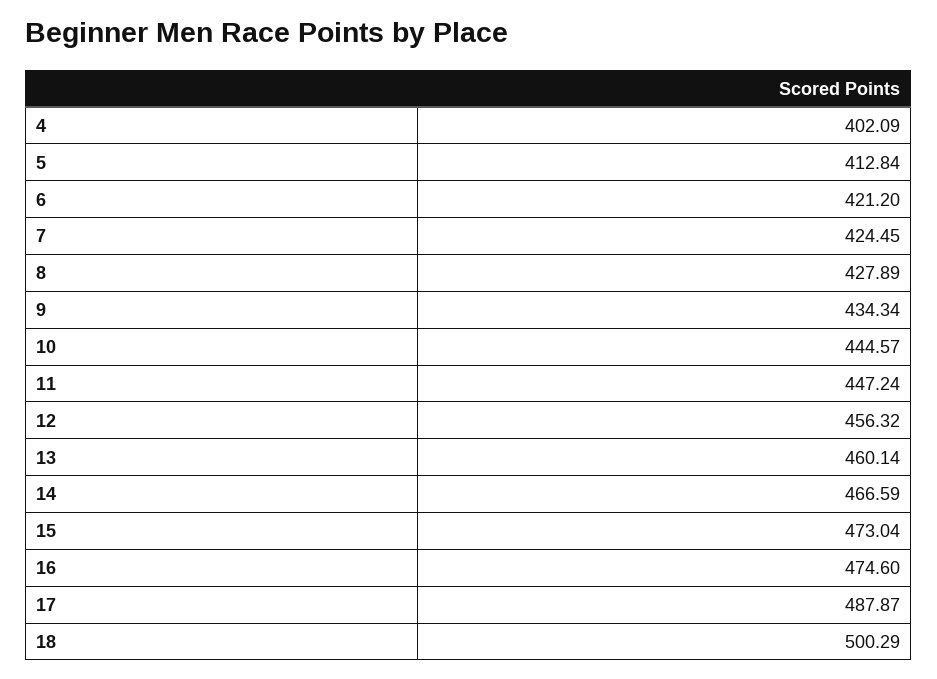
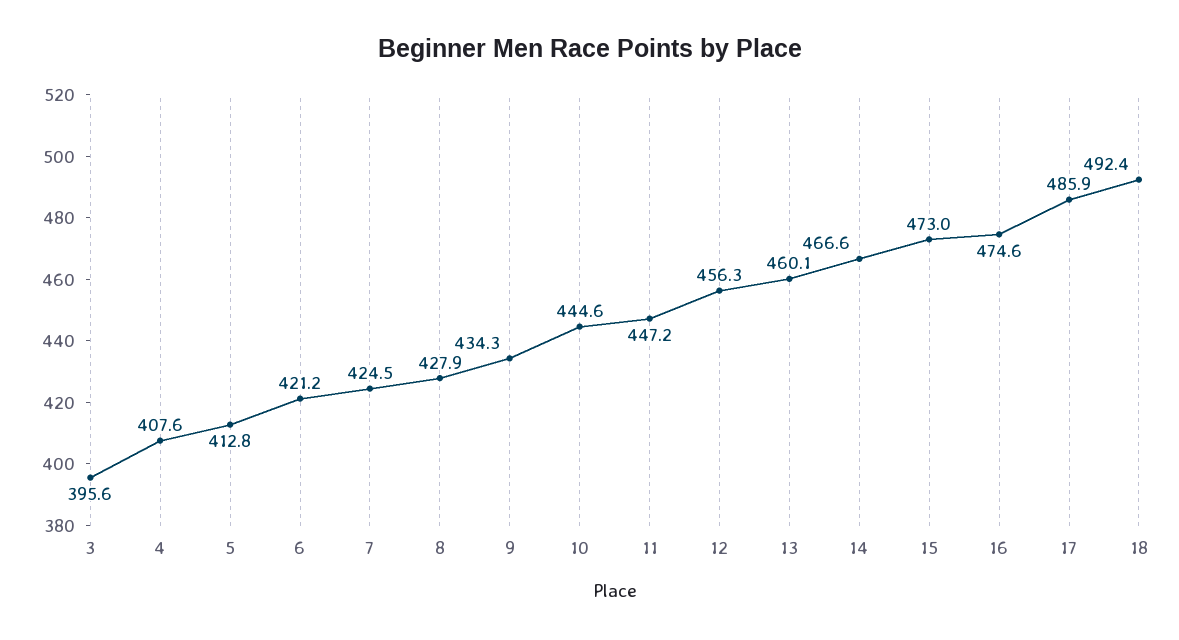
4: 402.09 -> 407.6
17: 487.87 -> 485.9
18: 500.29 -> 492.4
3: none -> 395.6

